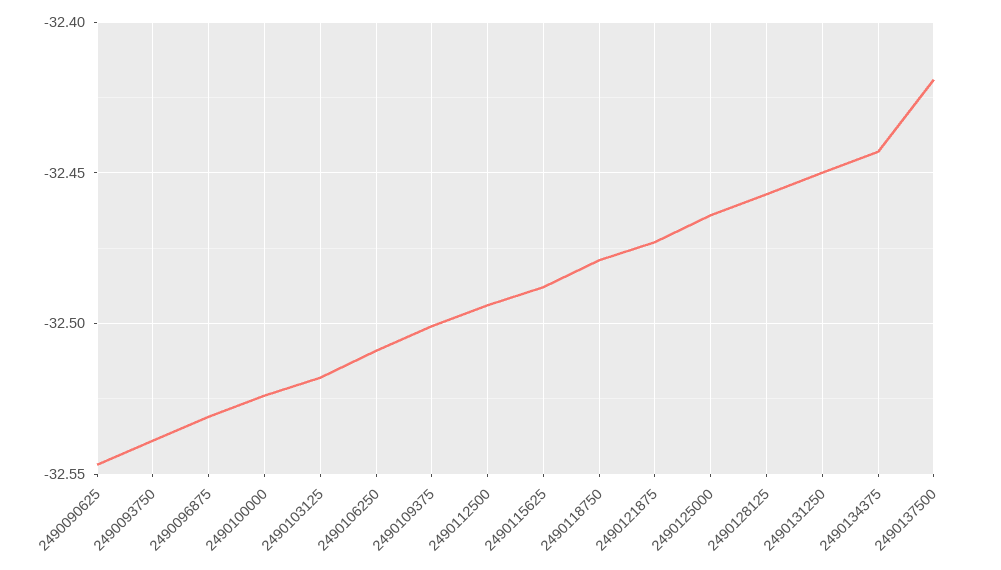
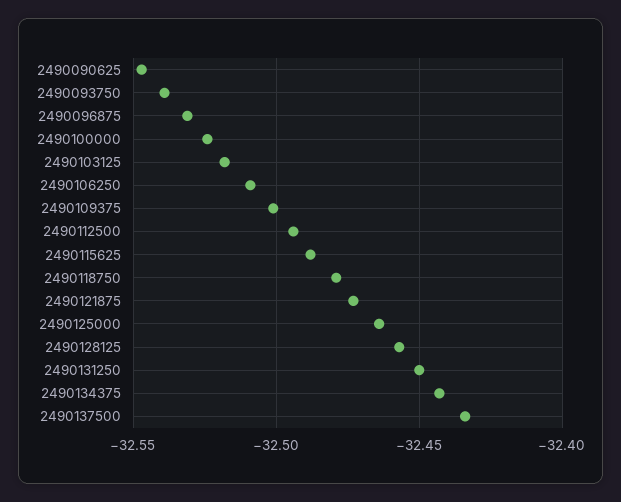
2490137500: -32.42 -> -32.435

